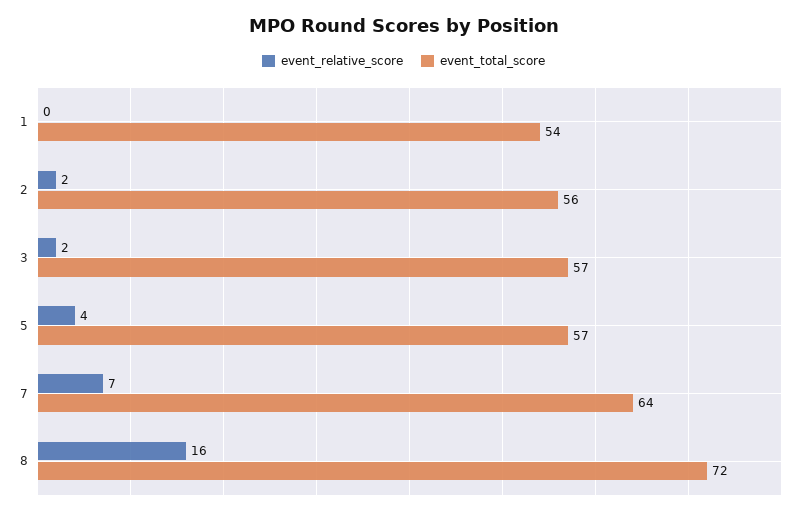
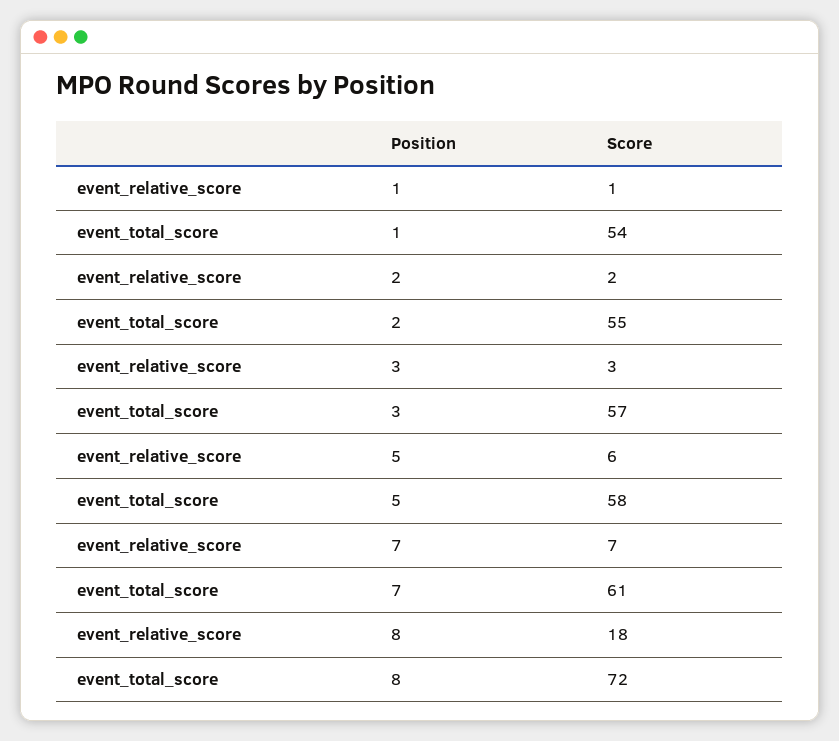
event_relative_score, 1: 0 -> 1
event_total_score, 2: 56 -> 55
event_relative_score, 3: 2 -> 3
event_relative_score, 5: 4 -> 6
event_total_score, 5: 57 -> 58
event_total_score, 7: 64 -> 61
event_relative_score, 8: 16 -> 18

